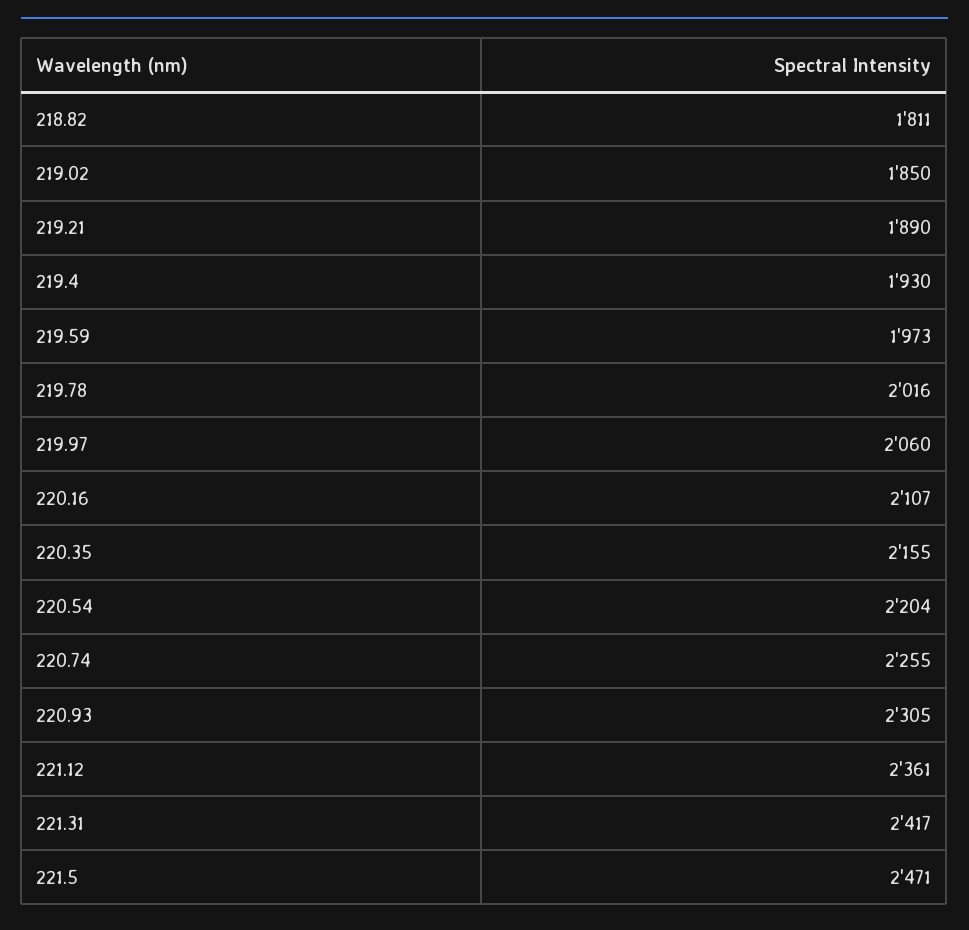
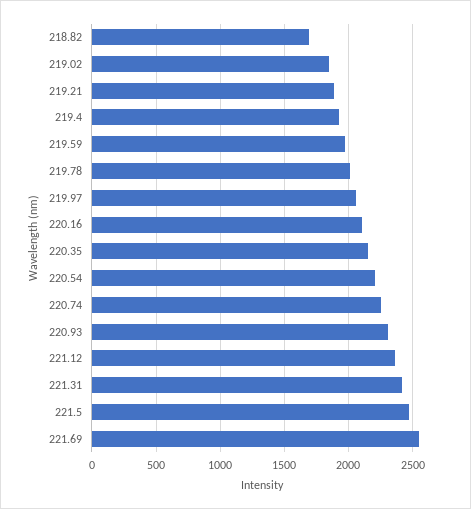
218.82: 1811 -> 1700
221.69: none -> 2550

